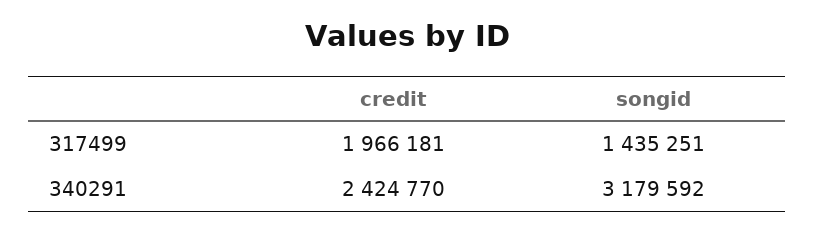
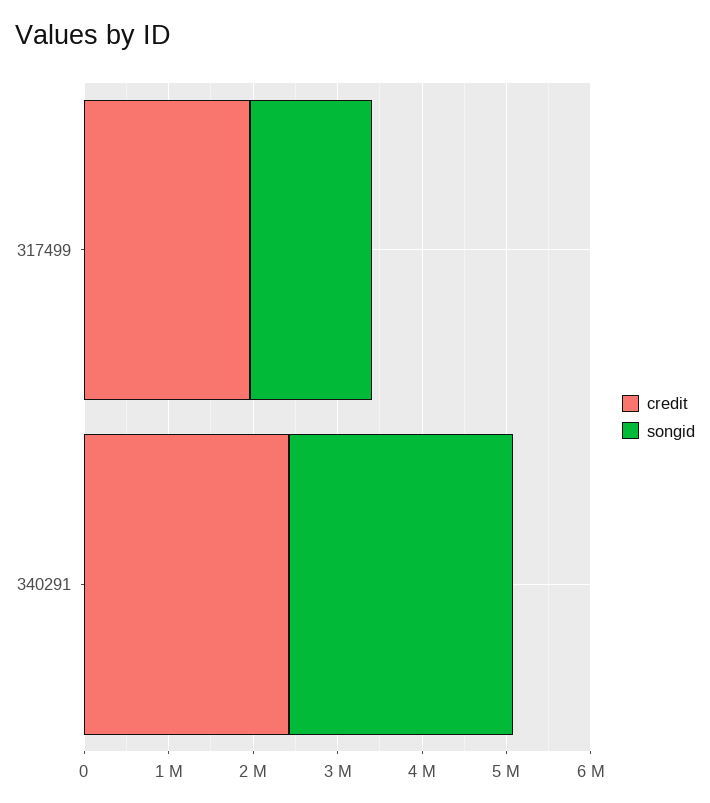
songid, 340291: 3179592 -> 2600000

